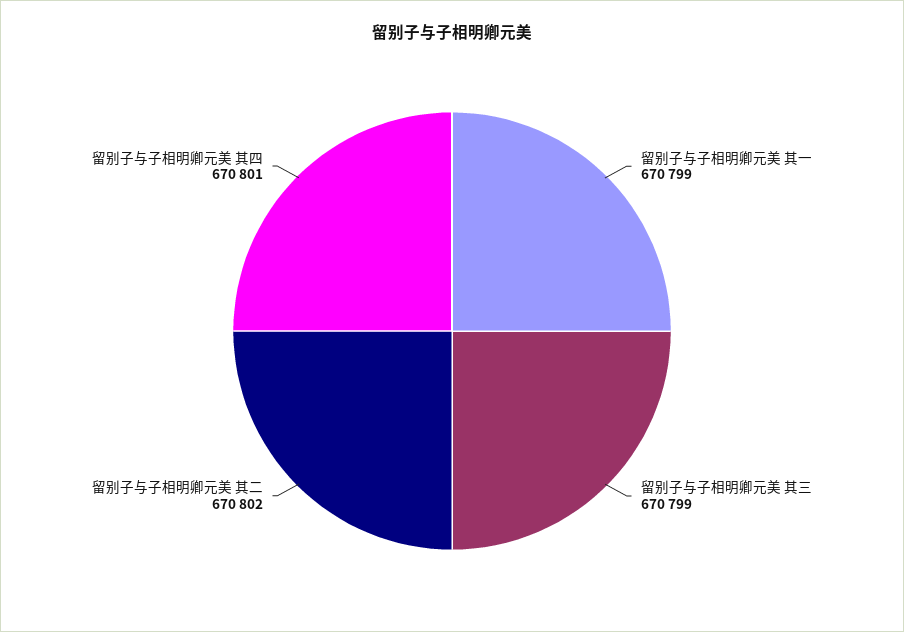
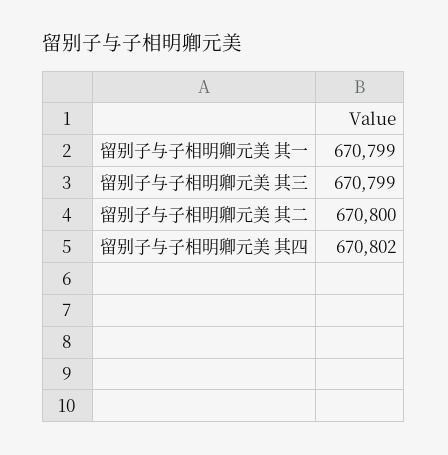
留别子与子相明卿元美 其二: 670802 -> 670800
留别子与子相明卿元美 其四: 670801 -> 670802

